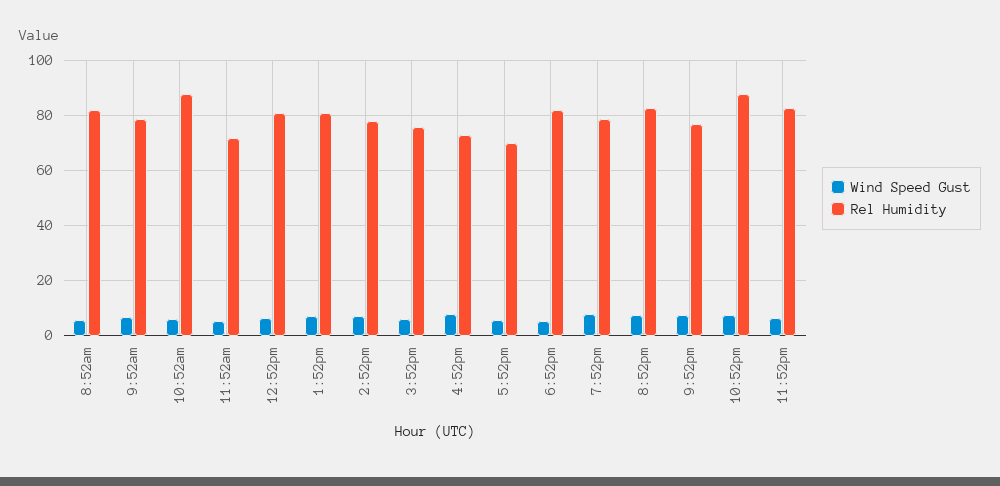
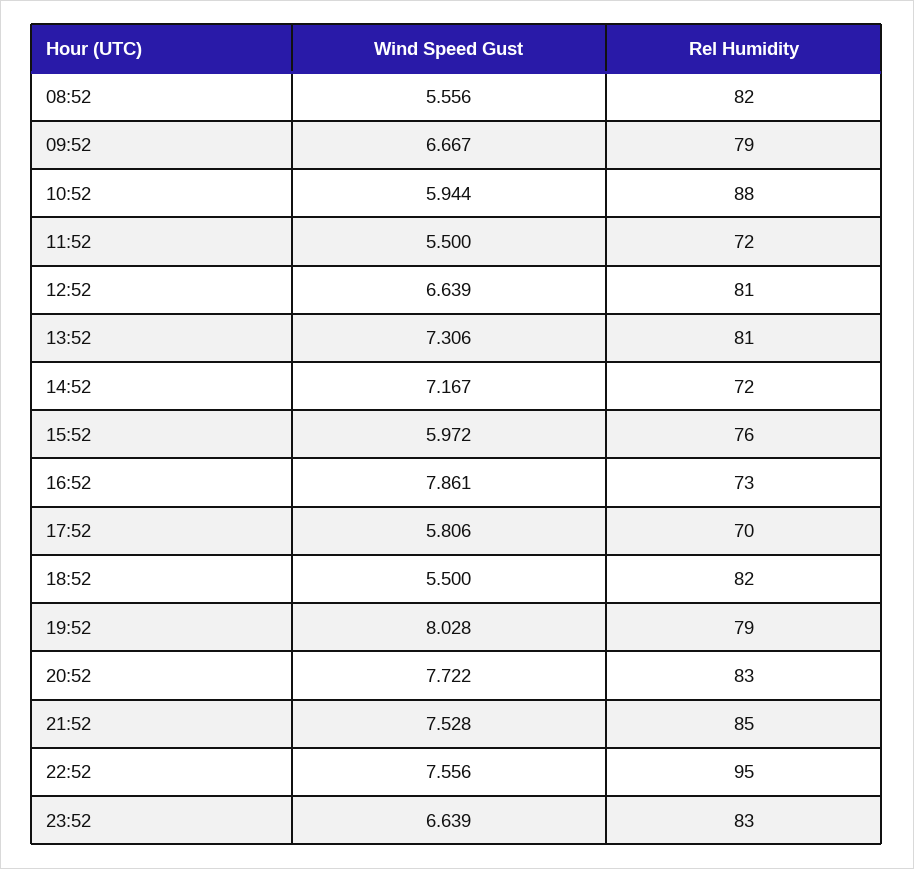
Rel Humidity, 2:52pm: 77.5 -> 72
Rel Humidity, 9:52pm: 77.5 -> 85
Rel Humidity, 10:52pm: 87.5 -> 95

